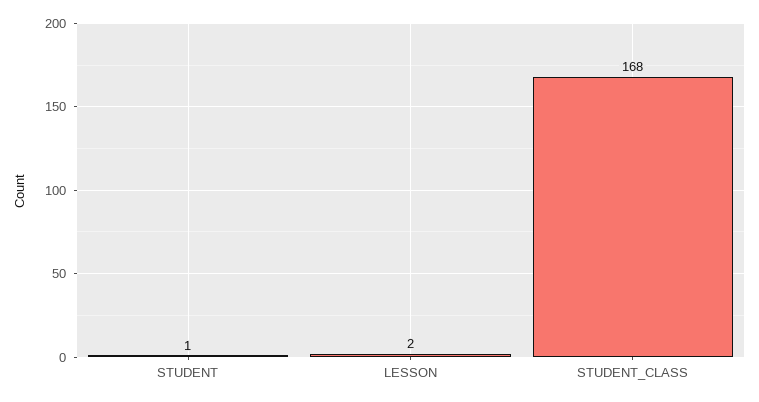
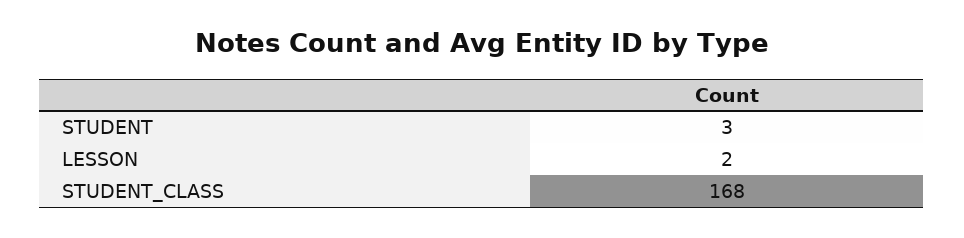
STUDENT: 1 -> 3

